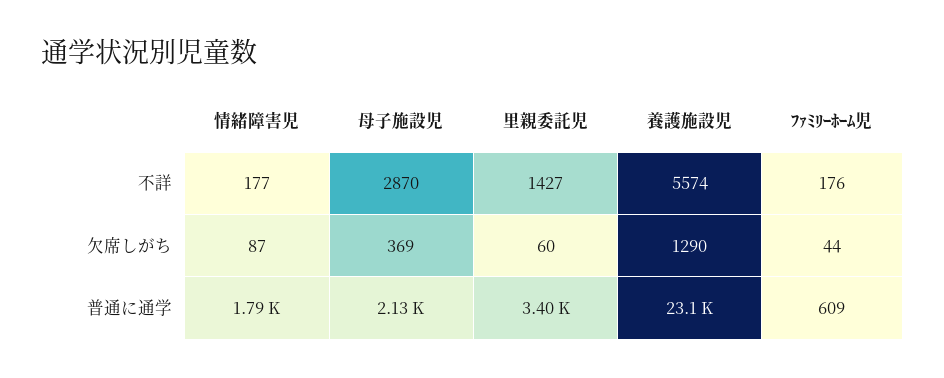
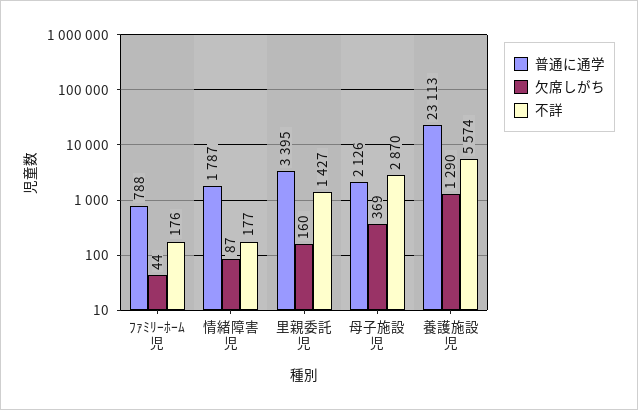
欠席しがち, 里親委託児: 60 -> 160
普通に通学, ﾌｧﾐﾘｰﾎｰﾑ児: 609 -> 788

